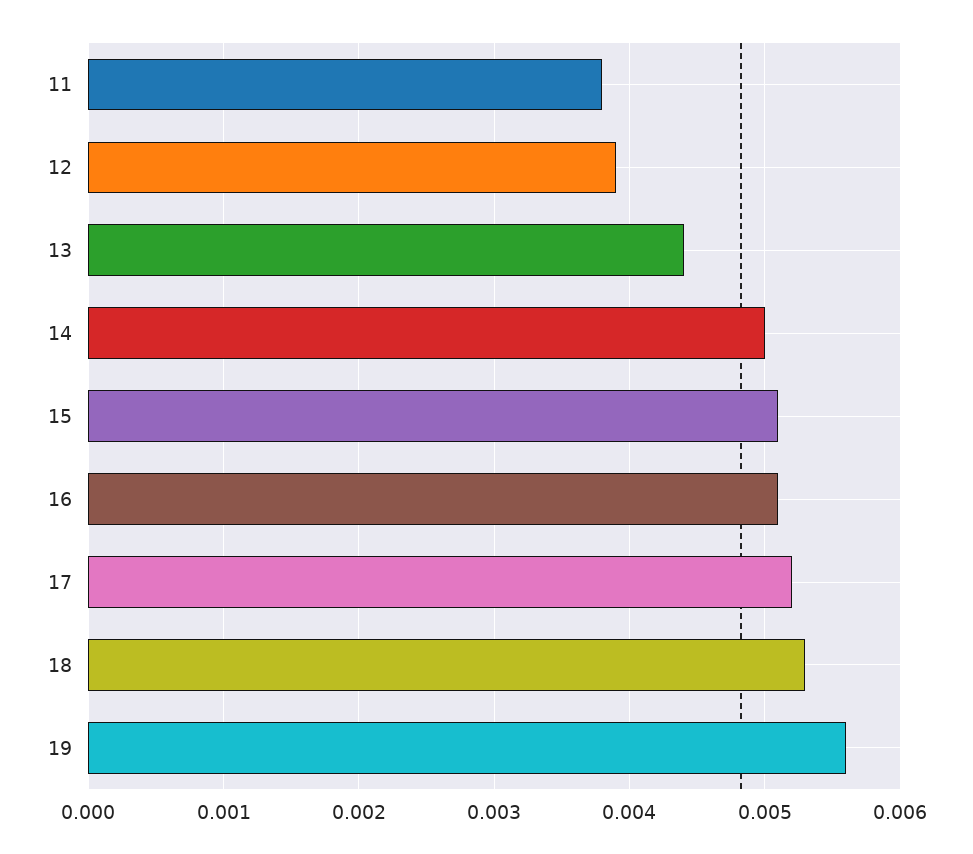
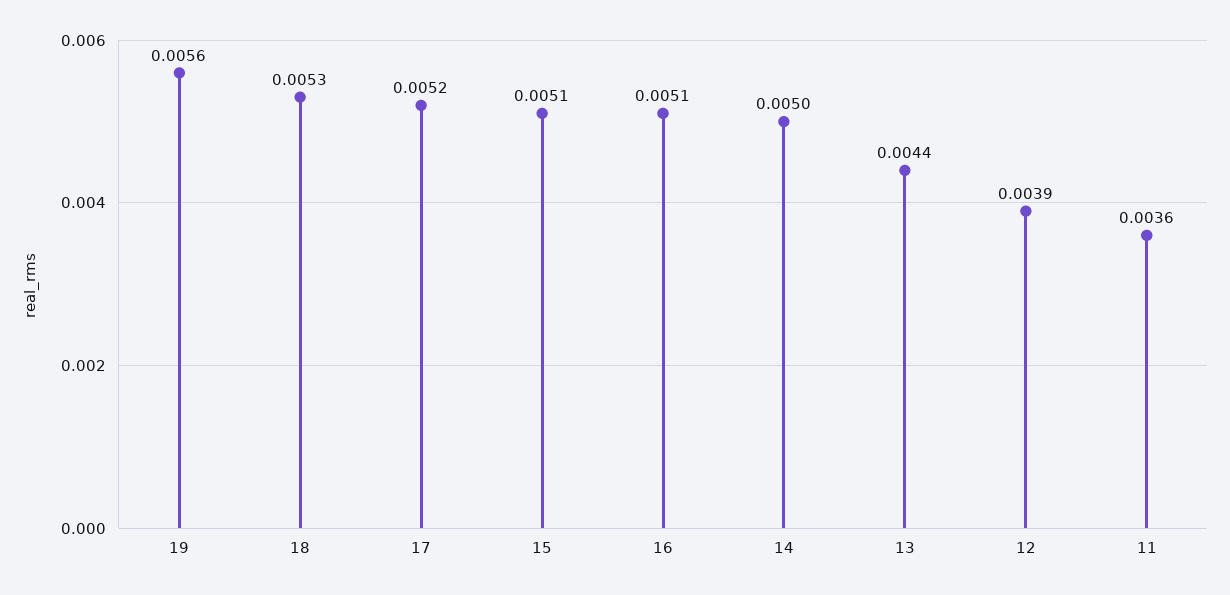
11: 0.0038 -> 0.0036

